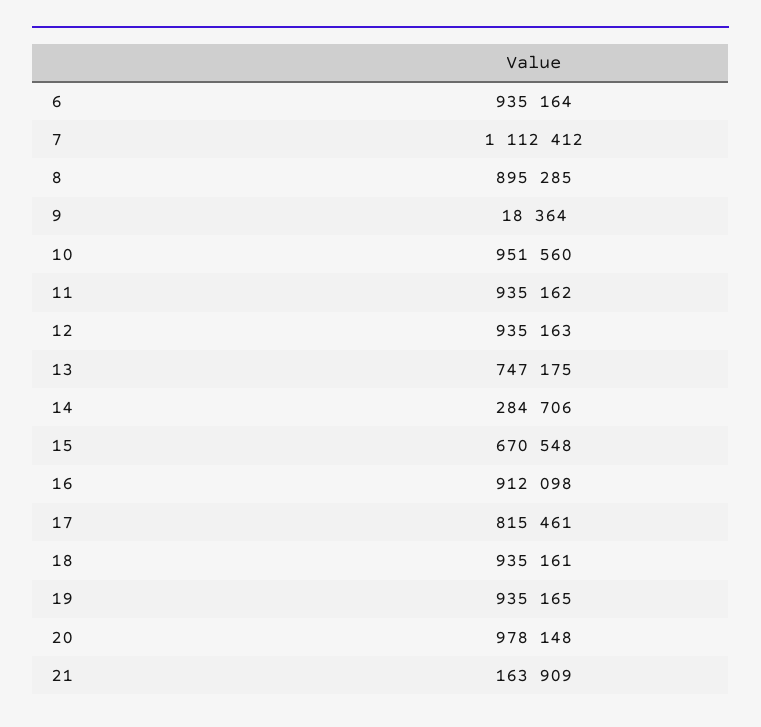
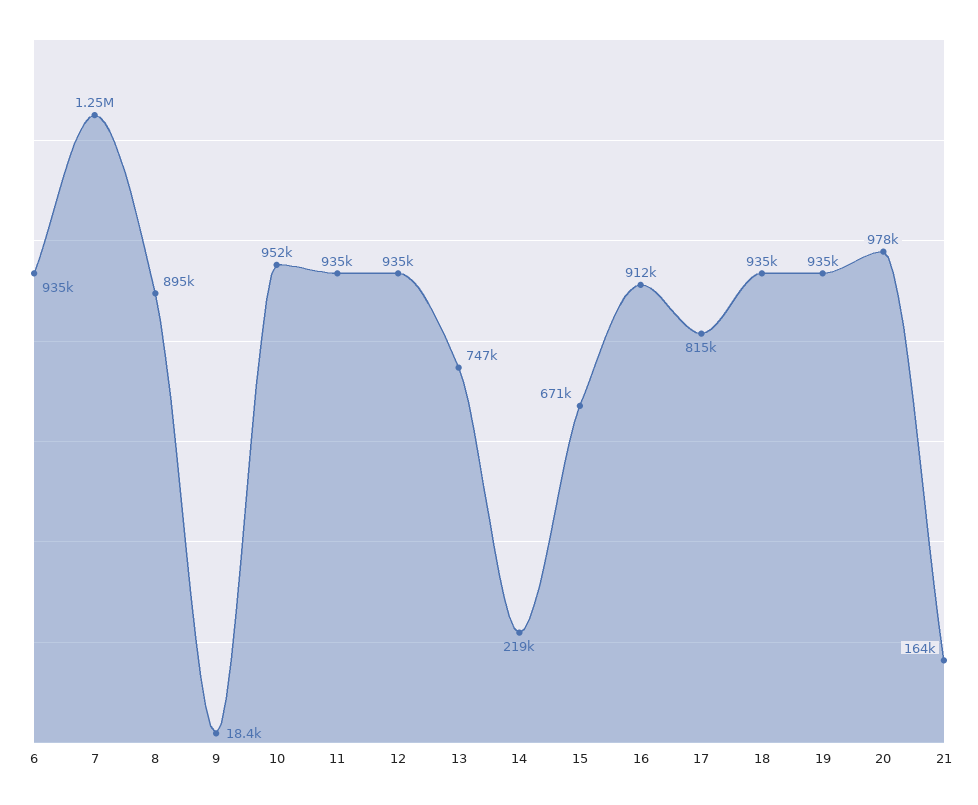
7: 1112412 -> 1250000
14: 284706 -> 219000

